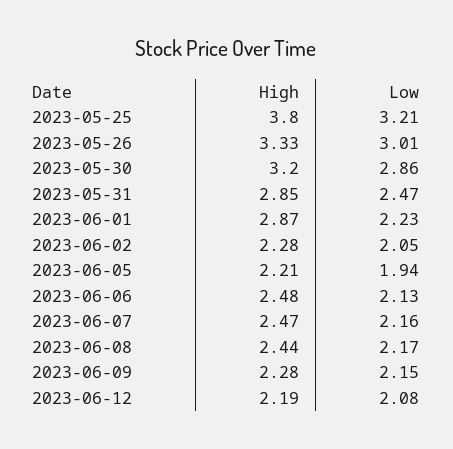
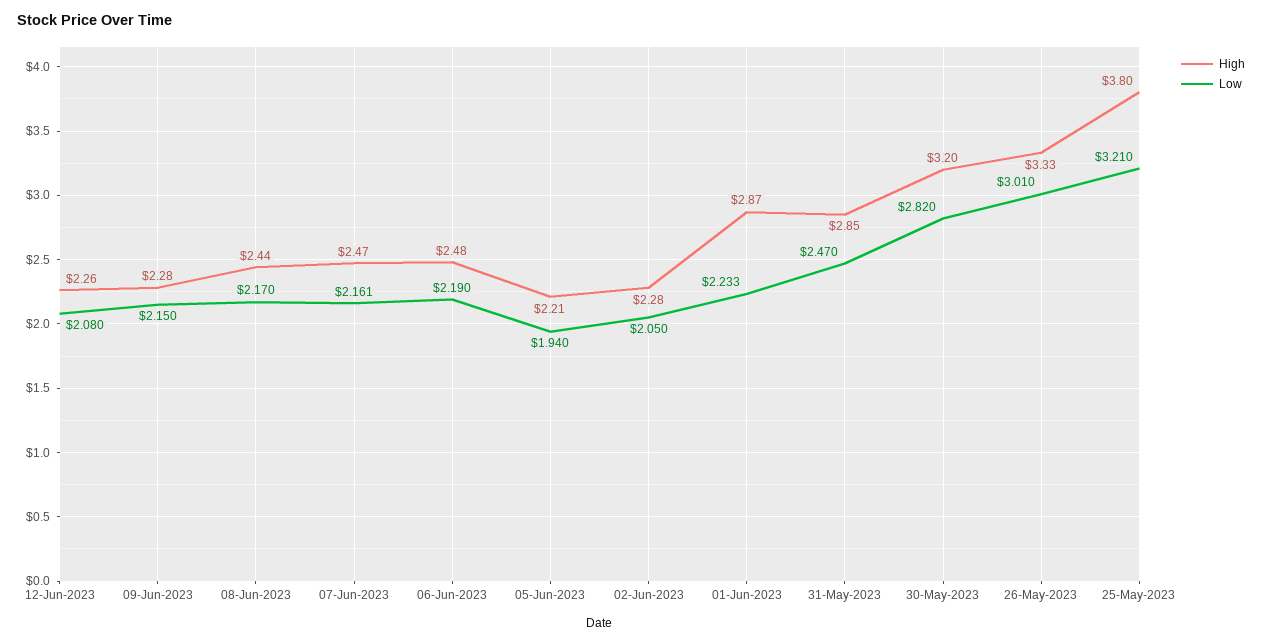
Low, 2023-05-30: 2.86 -> 2.82
Low, 2023-06-06: 2.13 -> 2.19
High, 2023-06-12: 2.19 -> 2.26

